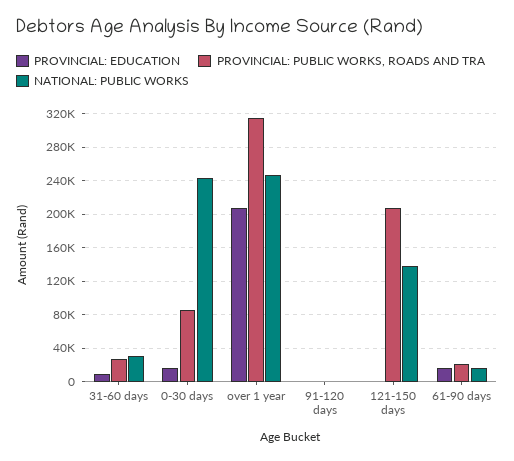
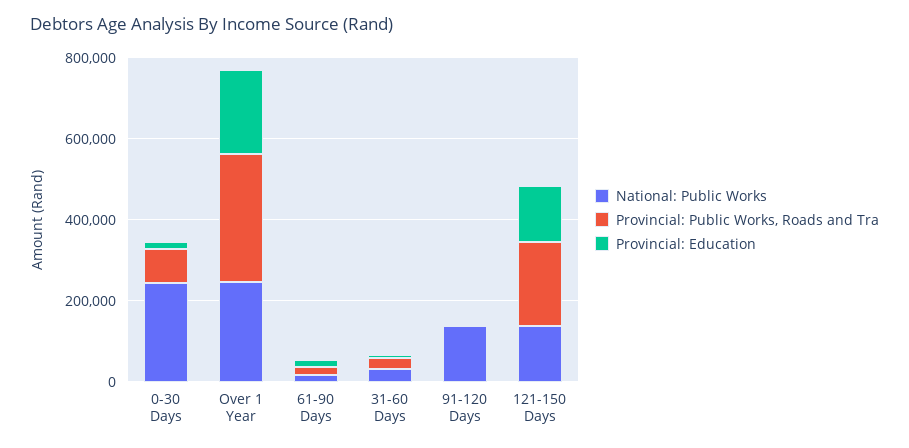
NATIONAL: PUBLIC WORKS, 91-120 days: 0 -> 150000
PROVINCIAL: EDUCATION, 121-150 days: 0 -> 150000

